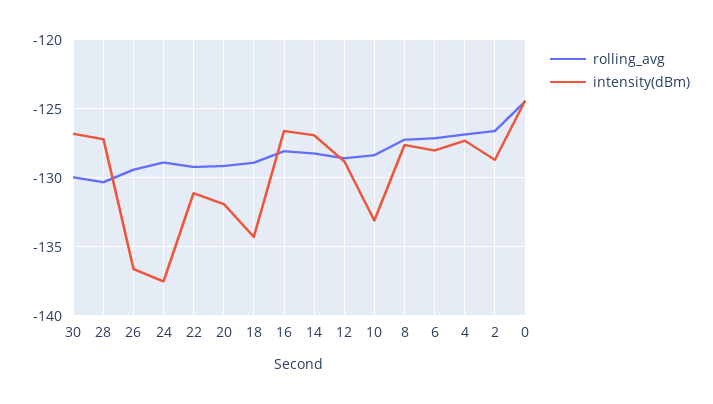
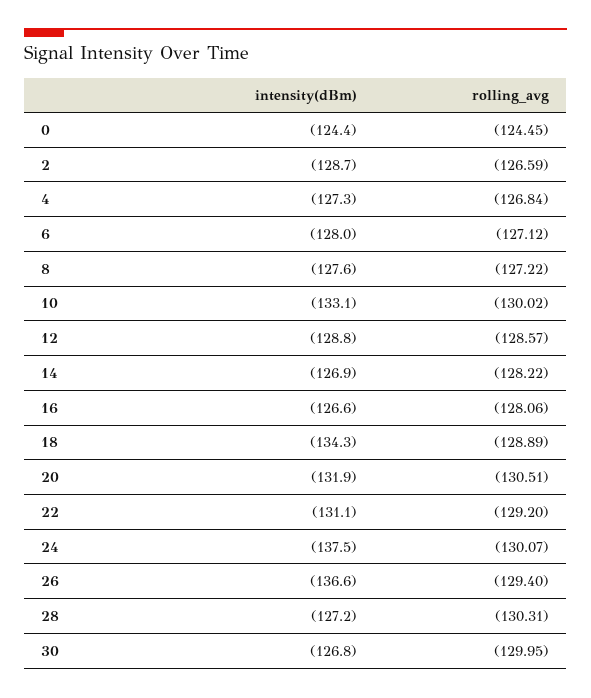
rolling_avg, 24: -129 -> -130.07
rolling_avg, 20: -129 -> -130.51
rolling_avg, 10: -128.5 -> -130.02

